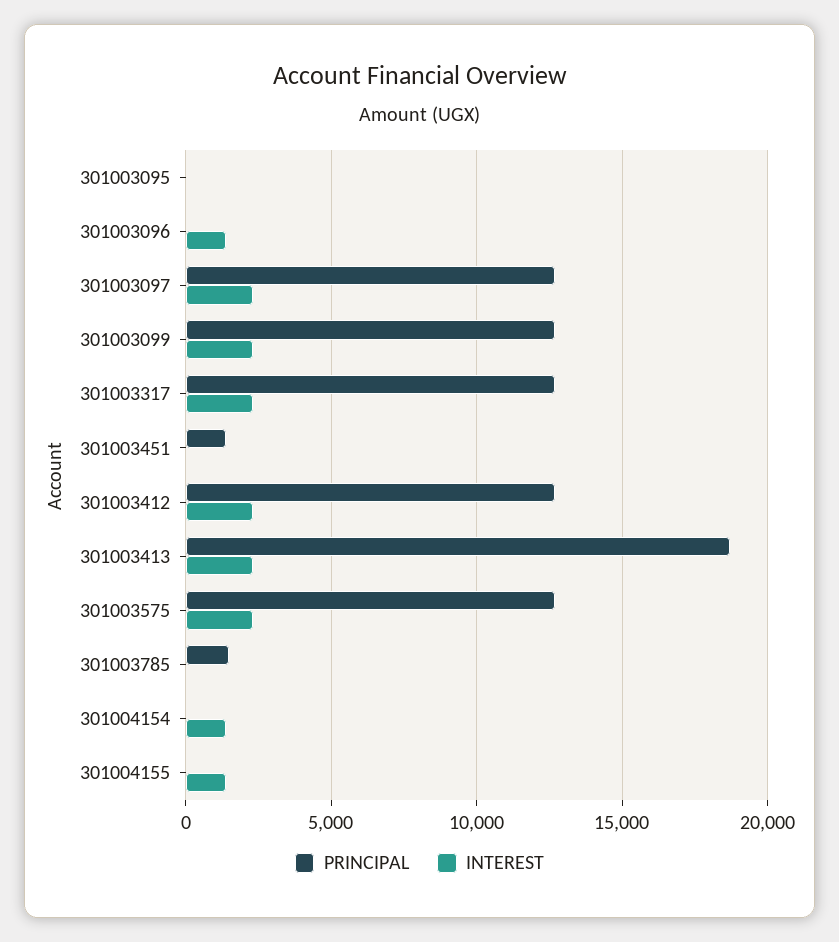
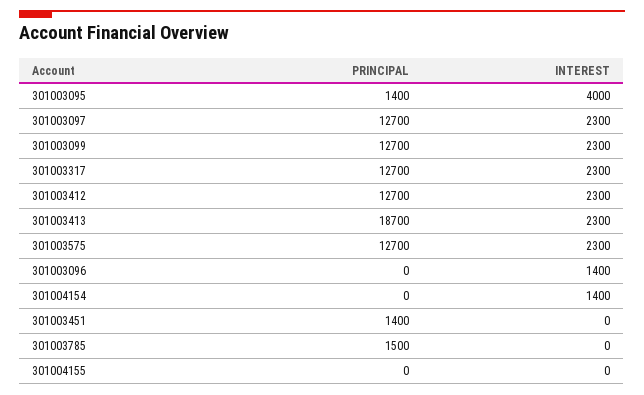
PRINCIPAL, 301003095: 0 -> 1400
INTEREST, 301003095: 0 -> 4000
INTEREST, 301004155: 1500 -> 0

